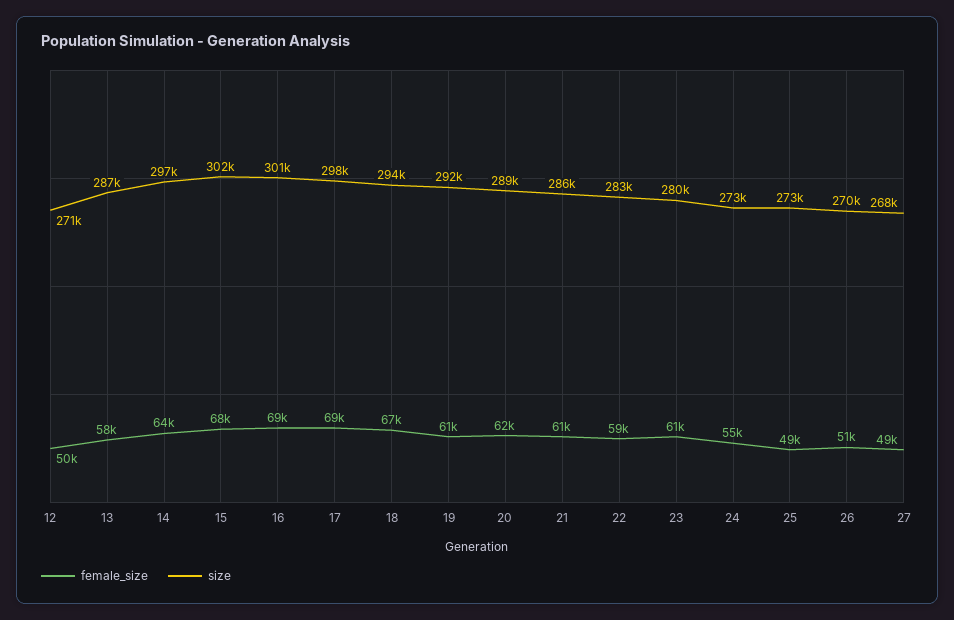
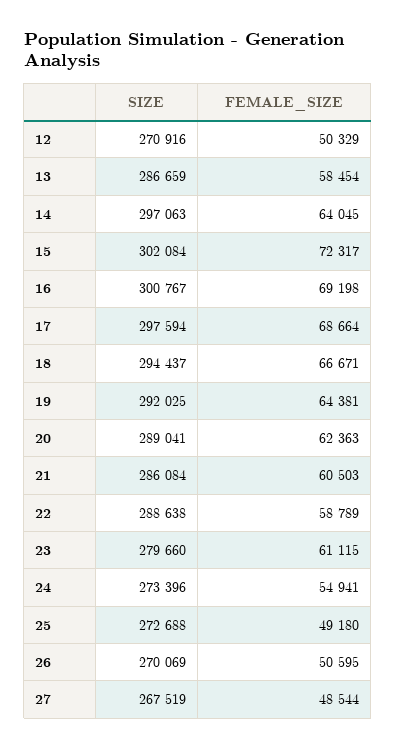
female_size, 15: 68000 -> 72317
female_size, 19: 61000 -> 64381
size, 22: 283000 -> 288638

